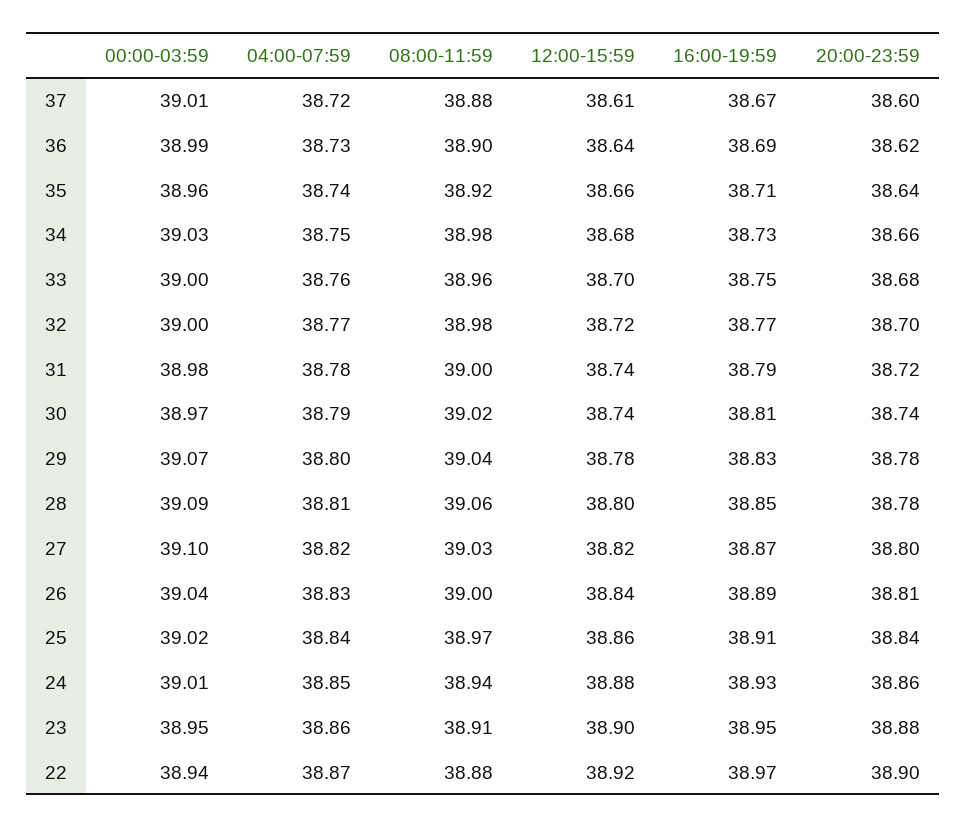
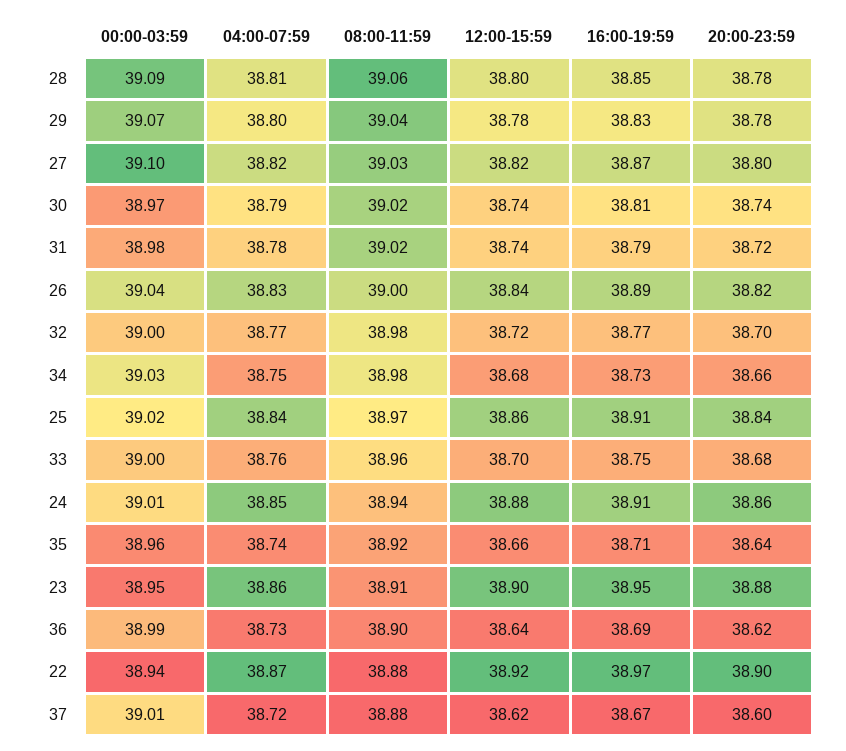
12:00-15:59, 37: 38.61 -> 38.62
08:00-11:59, 31: 39 -> 39.02
20:00-23:59, 26: 38.81 -> 38.82
16:00-19:59, 24: 38.93 -> 38.91

